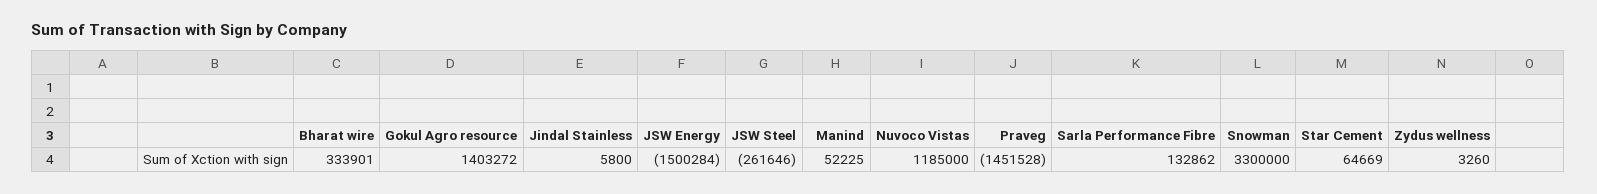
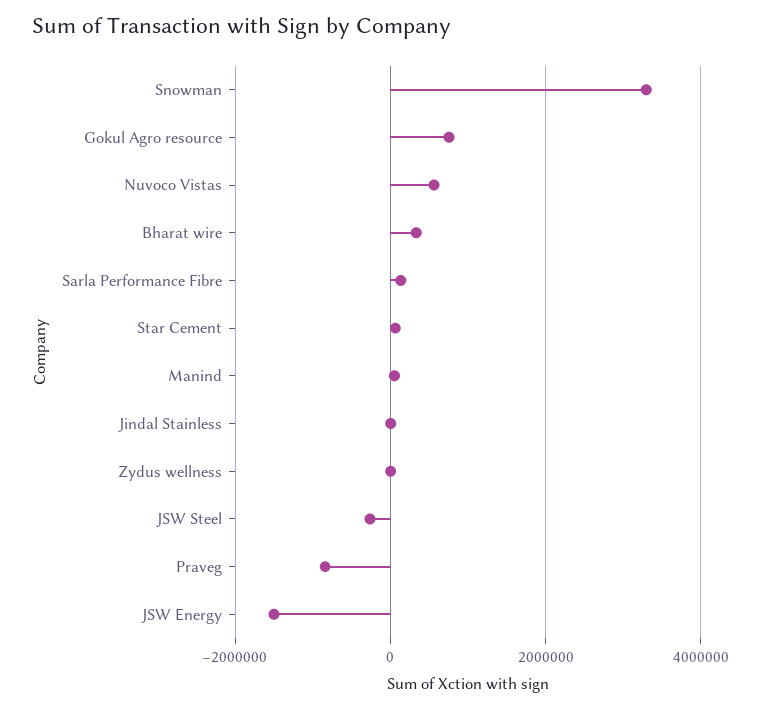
Gokul Agro resource: 1403272 -> 800000
Nuvoco Vistas: 1185000 -> 600000
Praveg: -1451528 -> -800000

